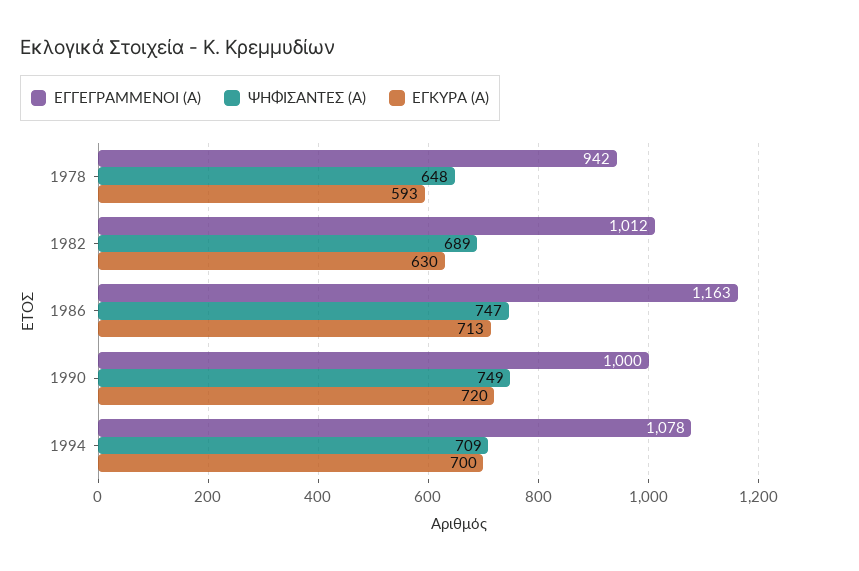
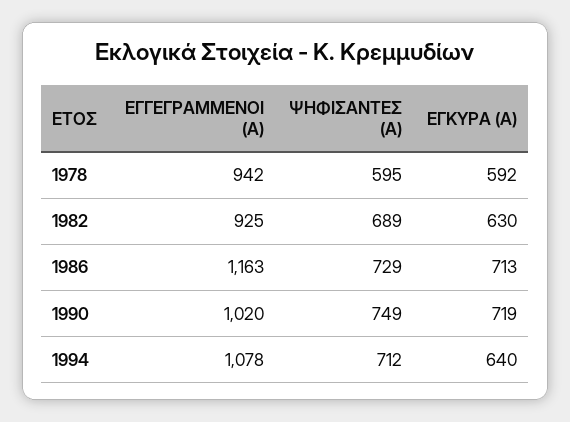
ΨΗΦΙΣΑΝΤΕΣ (Α), 1978: 648 -> 595
ΕΓΚΥΡΑ (Α), 1978: 593 -> 592
ΕΓΓΕΓΡΑΜΜΕΝΟΙ (Α), 1982: 1012 -> 925
ΨΗΦΙΣΑΝΤΕΣ (Α), 1986: 747 -> 729
ΕΓΓΕΓΡΑΜΜΕΝΟΙ (Α), 1990: 1000 -> 1020
ΕΓΚΥΡΑ (Α), 1990: 720 -> 719
ΨΗΦΙΣΑΝΤΕΣ (Α), 1994: 709 -> 712
ΕΓΚΥΡΑ (Α), 1994: 700 -> 640

